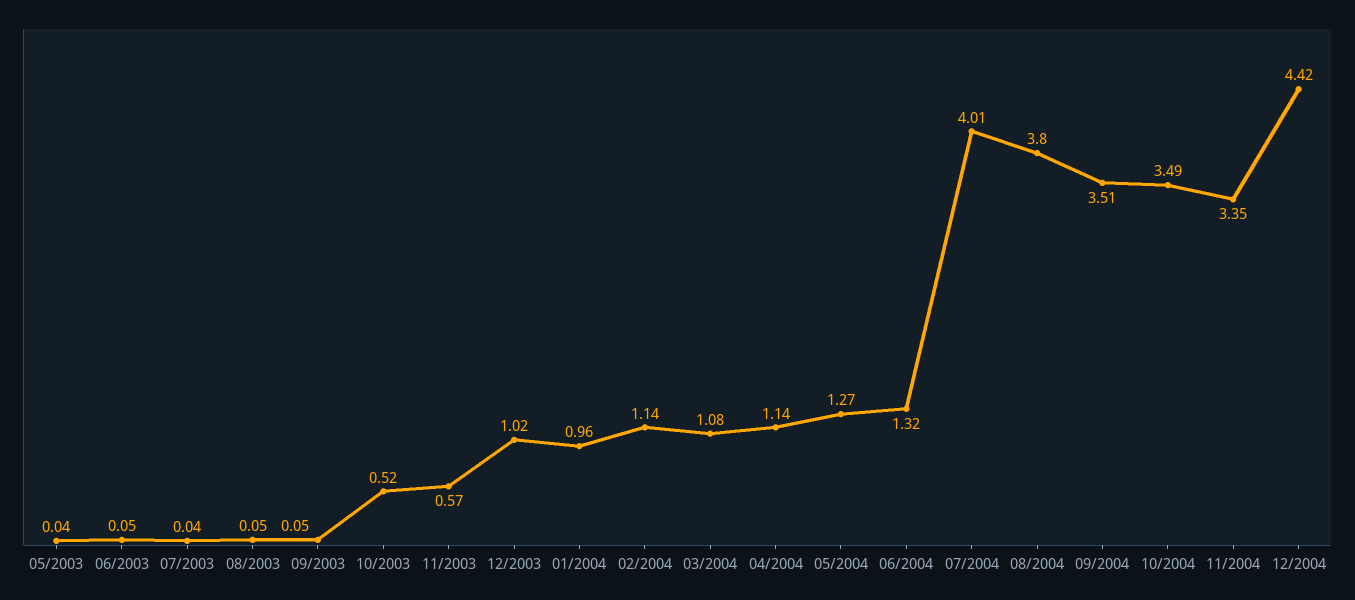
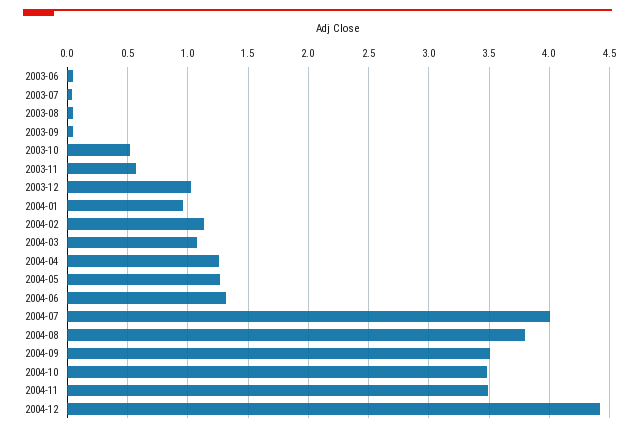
05/2003: 0.04 -> none
04/2004: 1.14 -> 1.25
11/2004: 3.35 -> 3.5

